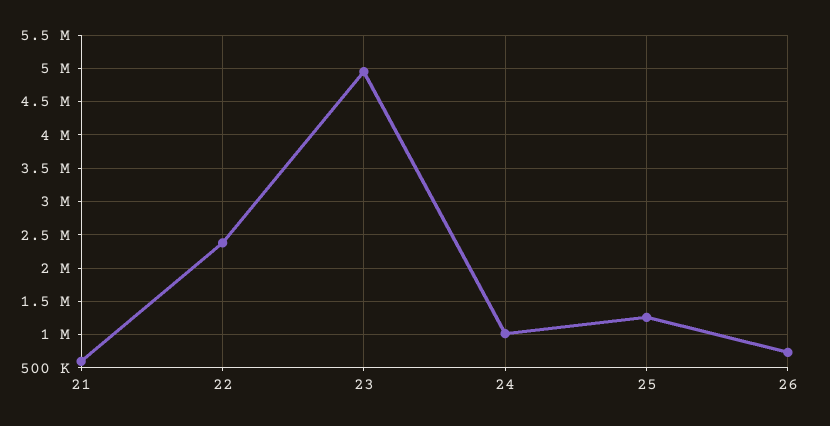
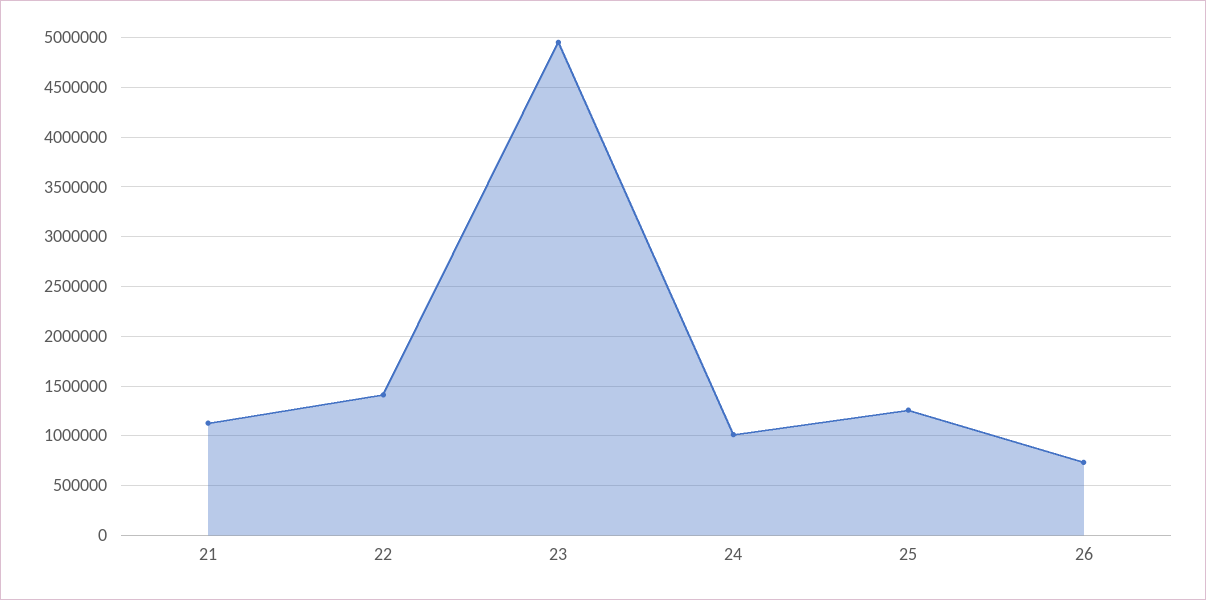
21: 600000 -> 1100000
22: 2400000 -> 1400000

